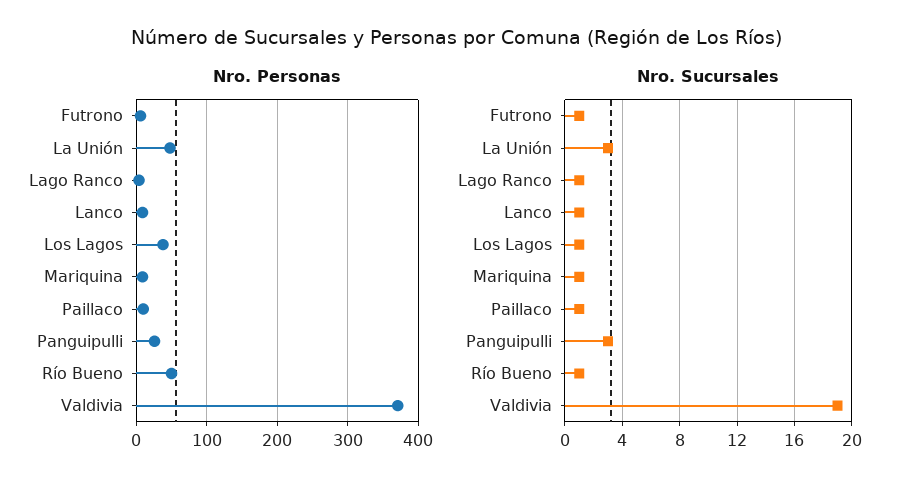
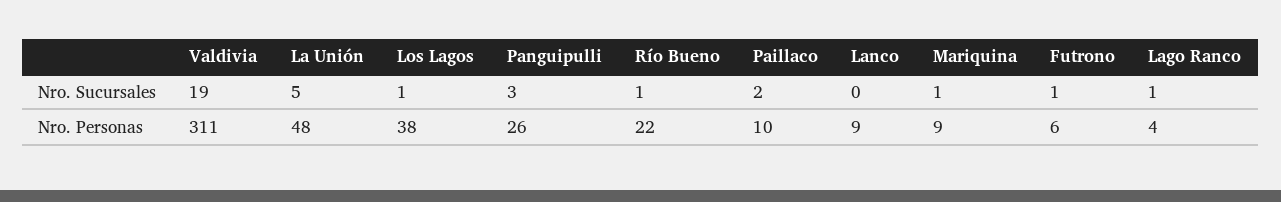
Nro. Personas, Río Bueno: 50 -> 22
Nro. Personas, Valdivia: 370 -> 311
Nro. Sucursales, La Unión: 3 -> 5
Nro. Sucursales, Lanco: 1 -> 0
Nro. Sucursales, Paillaco: 1 -> 2

